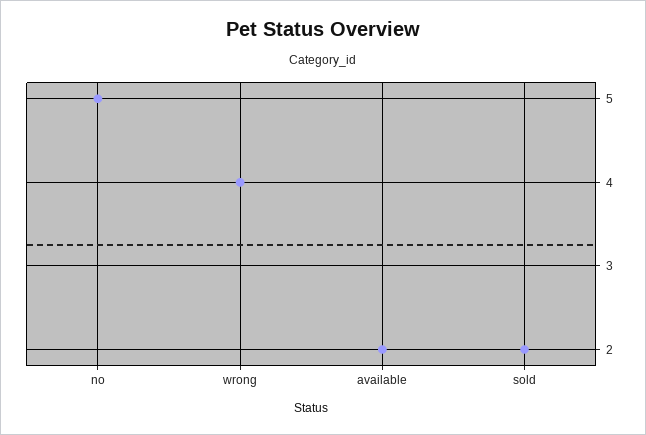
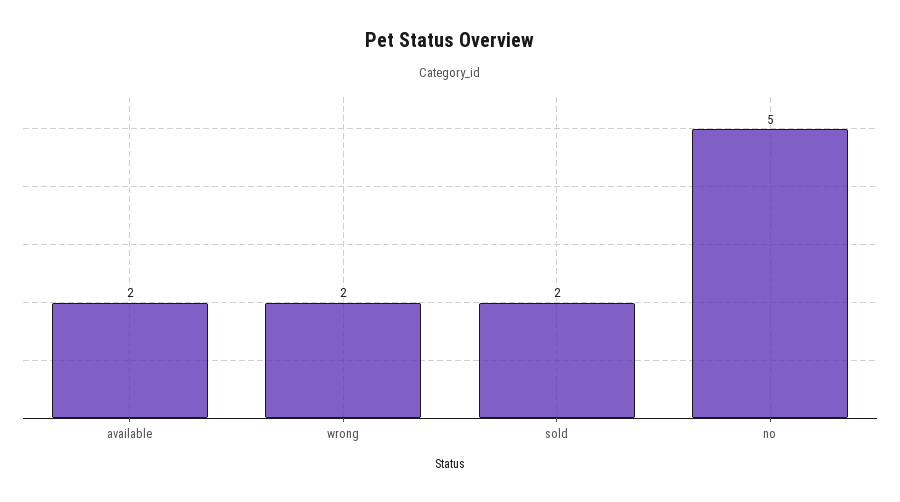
wrong: 4 -> 2

